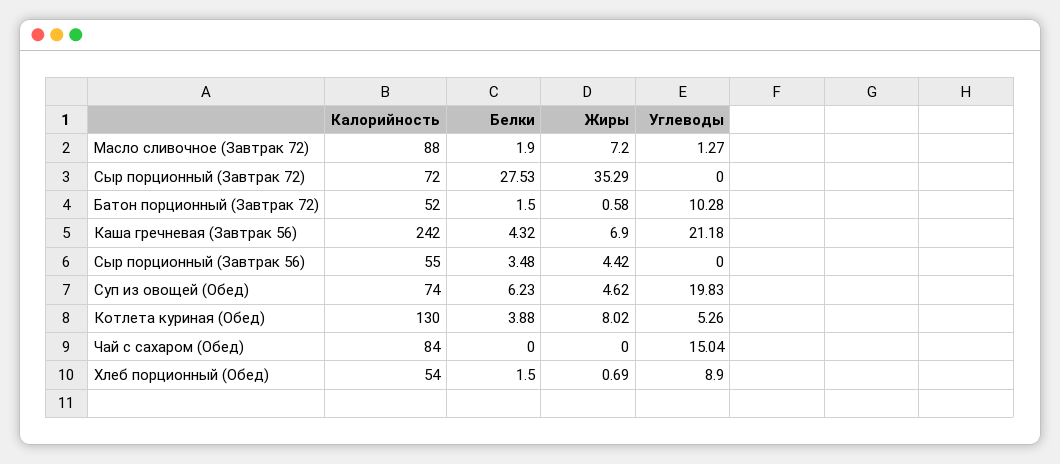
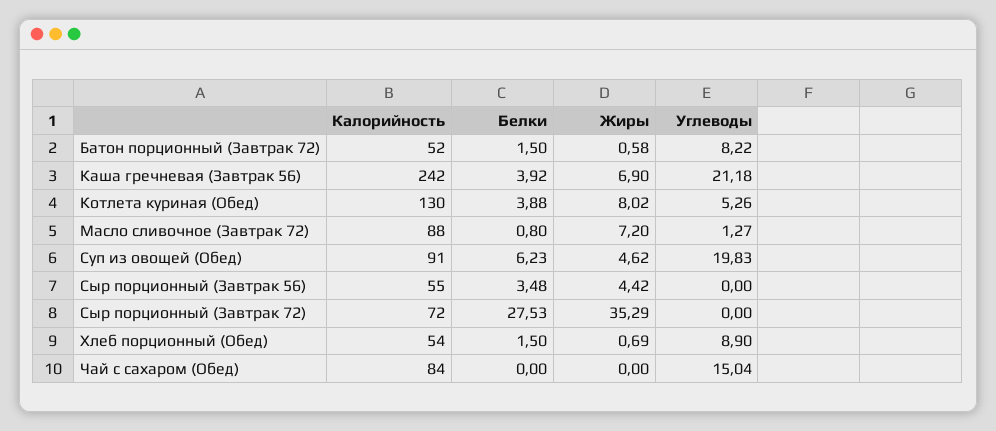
Белки, Масло сливочное (Завтрак 72): 1.9 -> 0.8
Углеводы, Батон порционный (Завтрак 72): 10.28 -> 8.22
Белки, Каша гречневая (Завтрак 56): 4.32 -> 3.92
Калорийность, Суп из овощей (Обед): 74 -> 91

